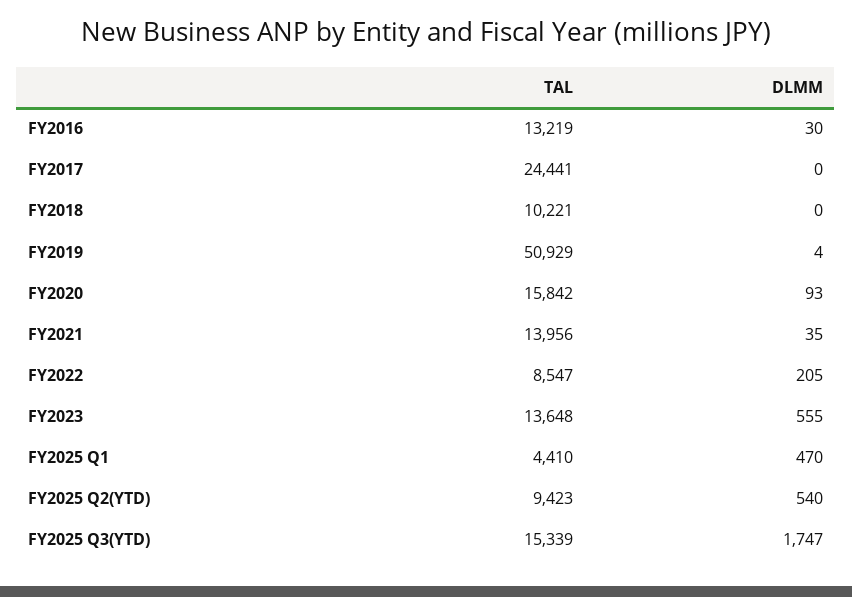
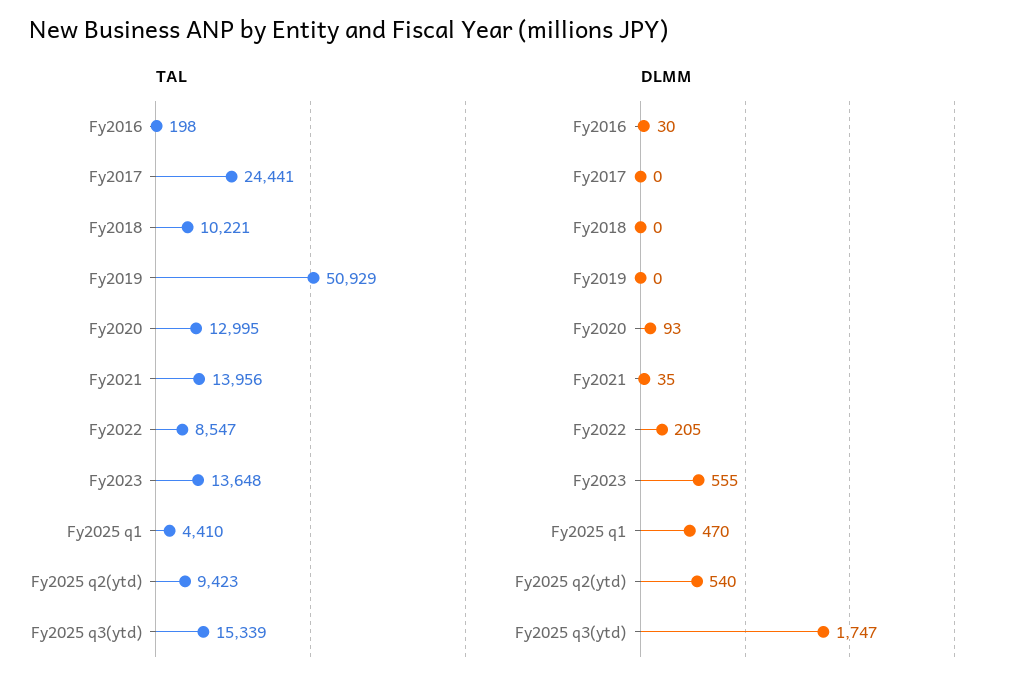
TAL, FY2016: 13219 -> 198
DLMM, FY2019: 4 -> 0
TAL, FY2020: 15842 -> 12995

